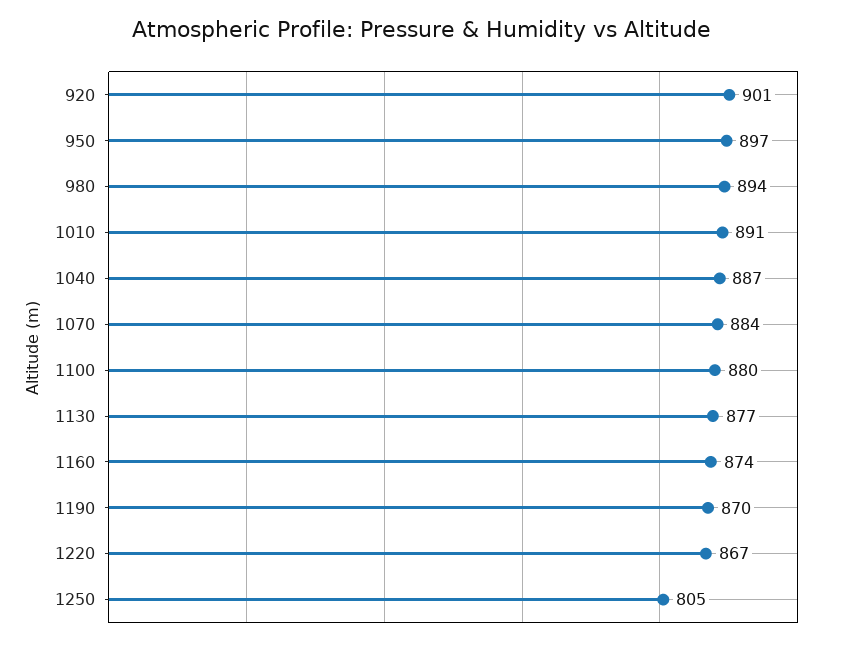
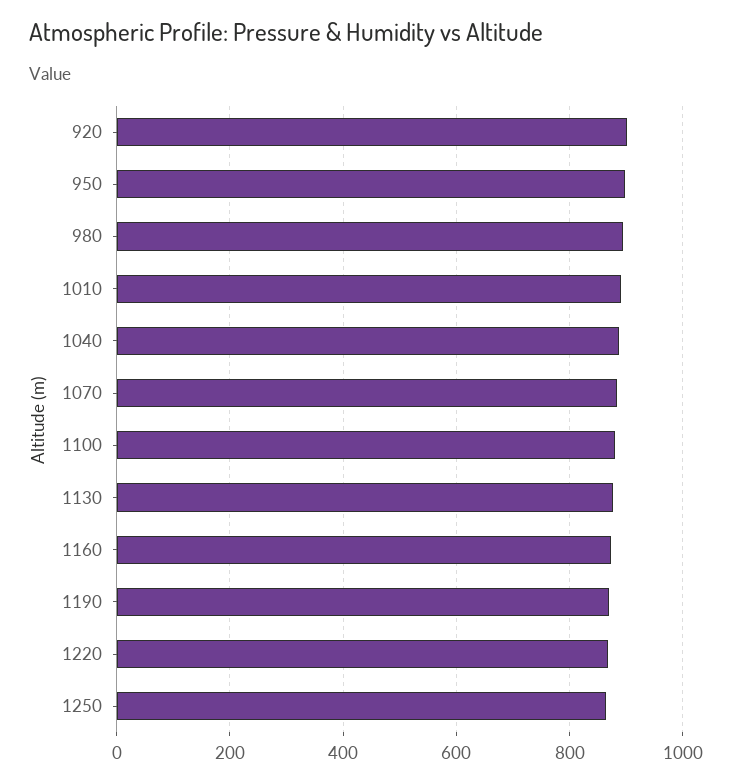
1250: 805 -> 860

